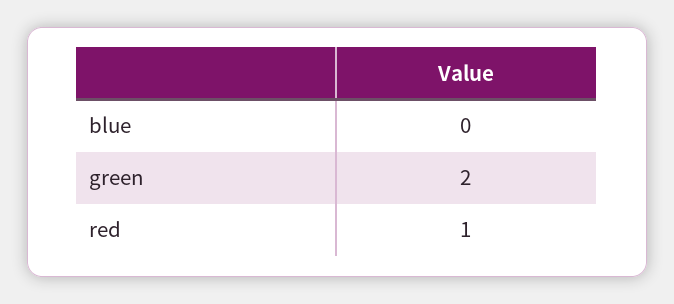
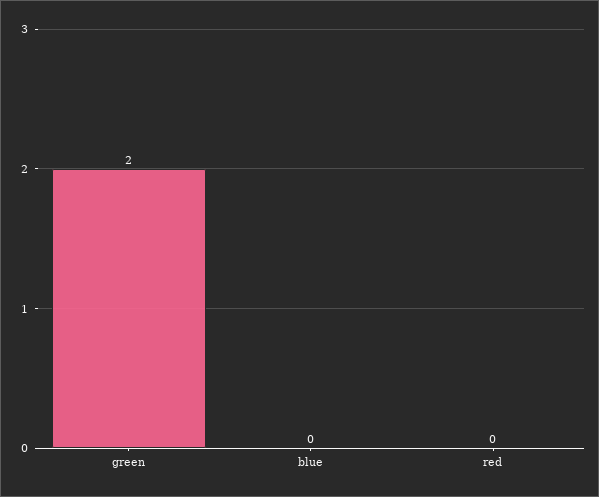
red: 1 -> 0

